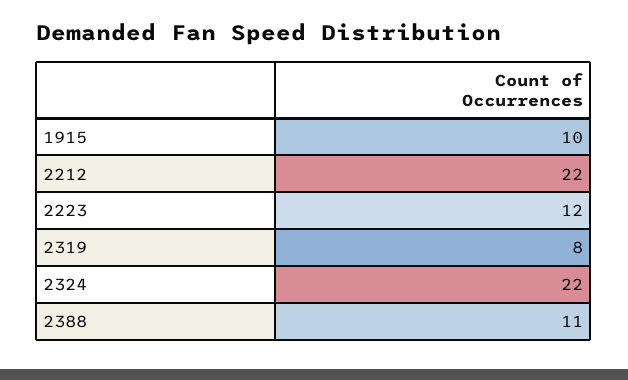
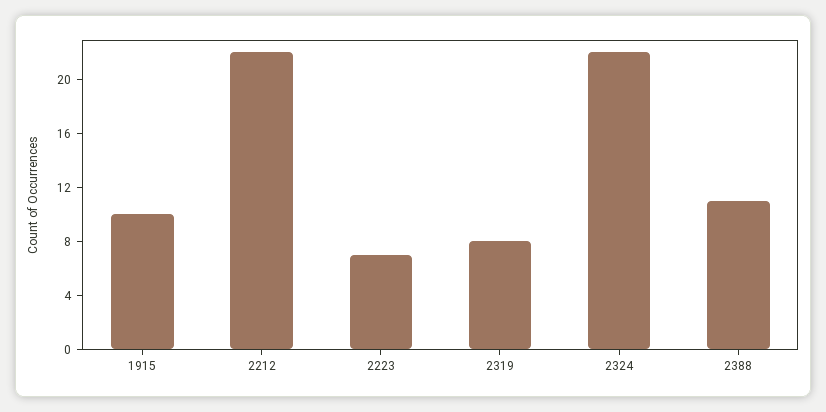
2223: 12 -> 7

